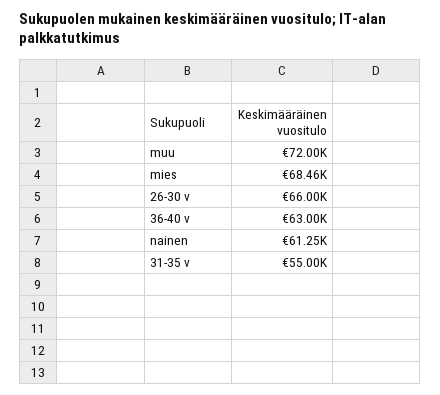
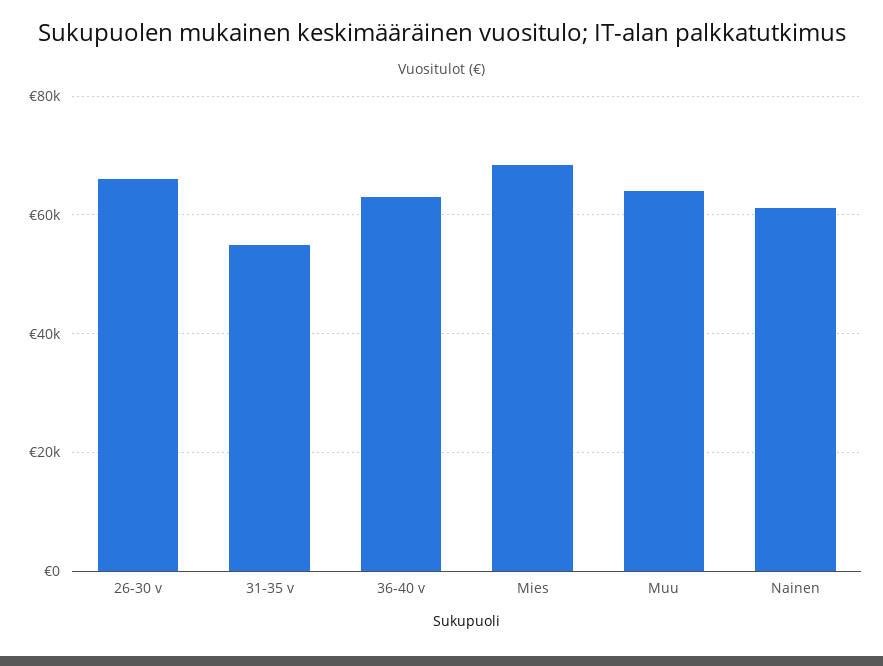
muu: 72000 -> 64000

